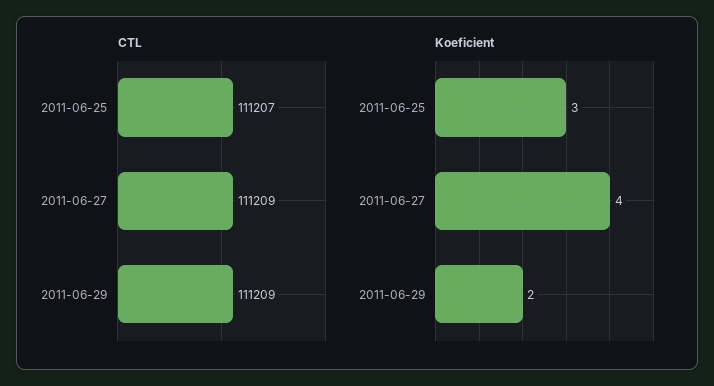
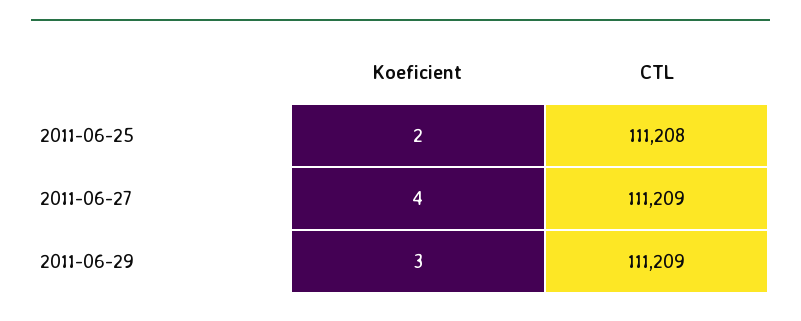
CTL, 2011-06-25: 111207 -> 111208
Koeficient, 2011-06-25: 3 -> 2
Koeficient, 2011-06-29: 2 -> 3

